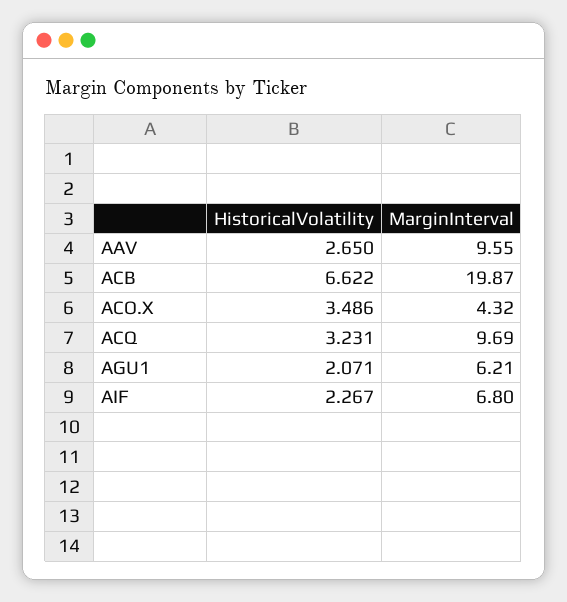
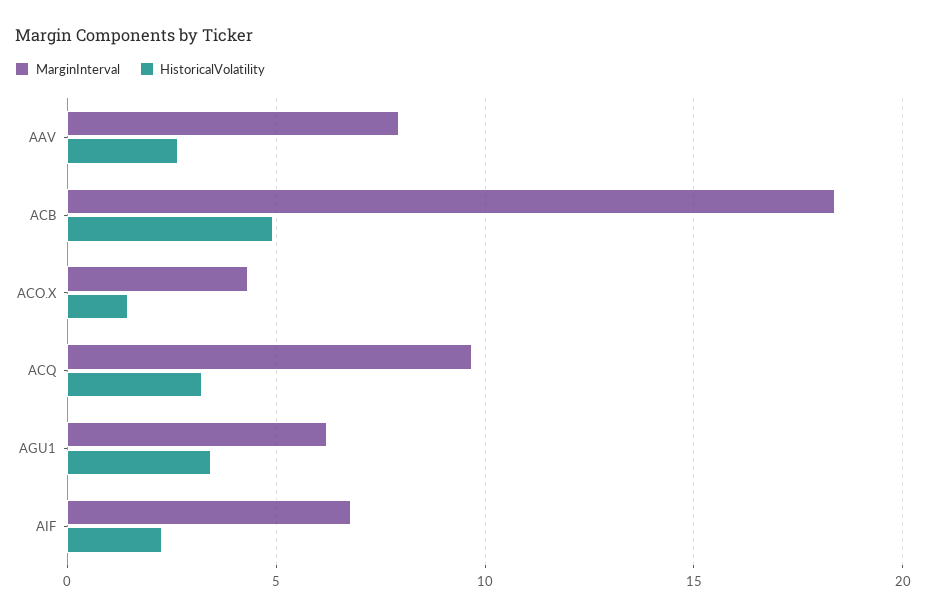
MarginInterval, AAV: 9.55 -> 8
HistoricalVolatility, ACB: 6.622 -> 5
MarginInterval, ACB: 19.87 -> 18.5
HistoricalVolatility, ACO.X: 3.486 -> 1.5
HistoricalVolatility, AGU1: 2.071 -> 3.5

